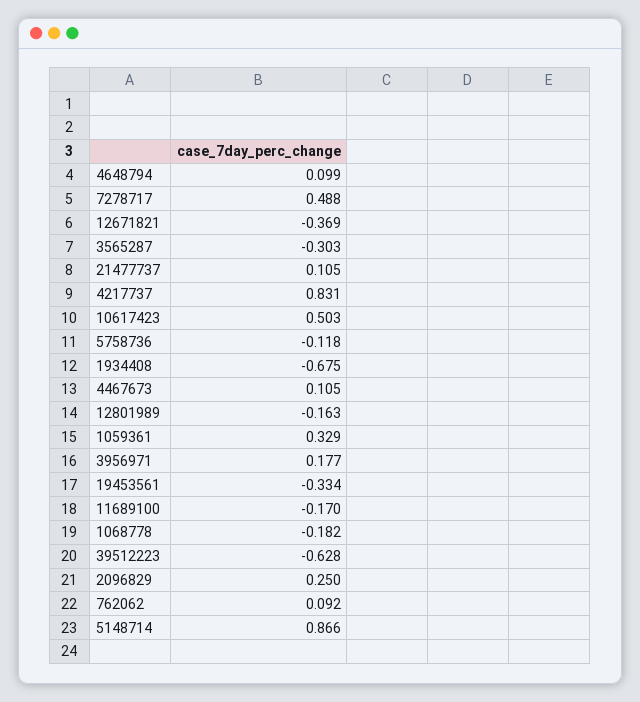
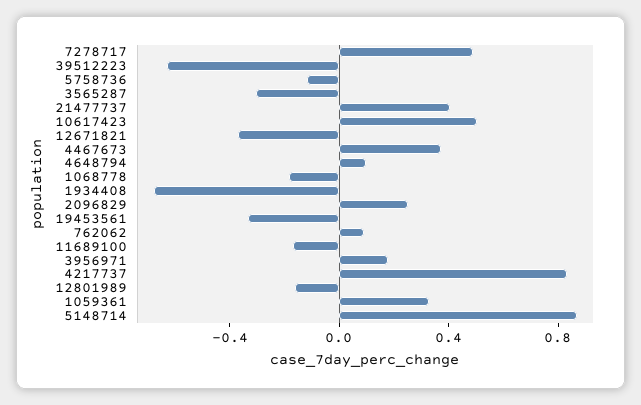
21477737: 0.105 -> 0.4
4467673: 0.105 -> 0.4

